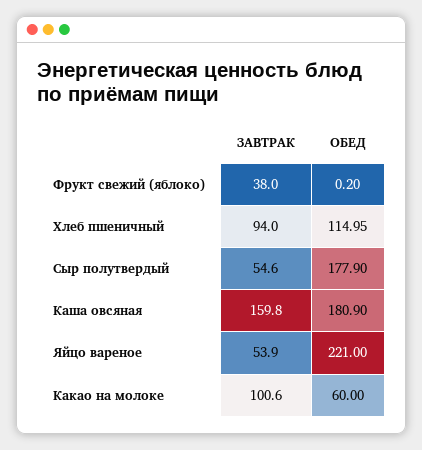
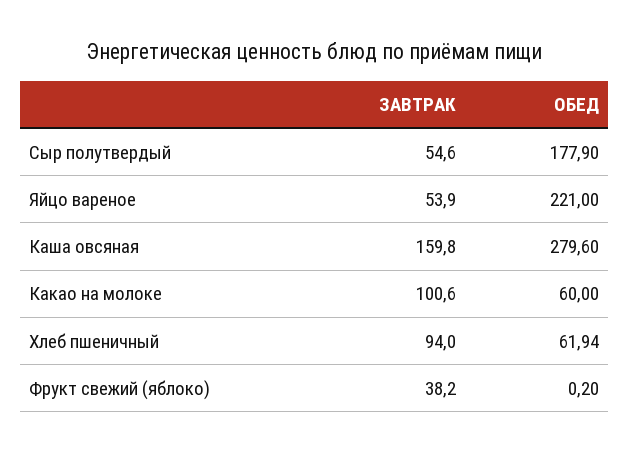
ЗАВТРАК, Фрукт свежий (яблоко): 38 -> 38.2
ОБЕД, Хлеб пшеничный: 114.95 -> 61.94
ОБЕД, Каша овсяная: 180.9 -> 279.6

